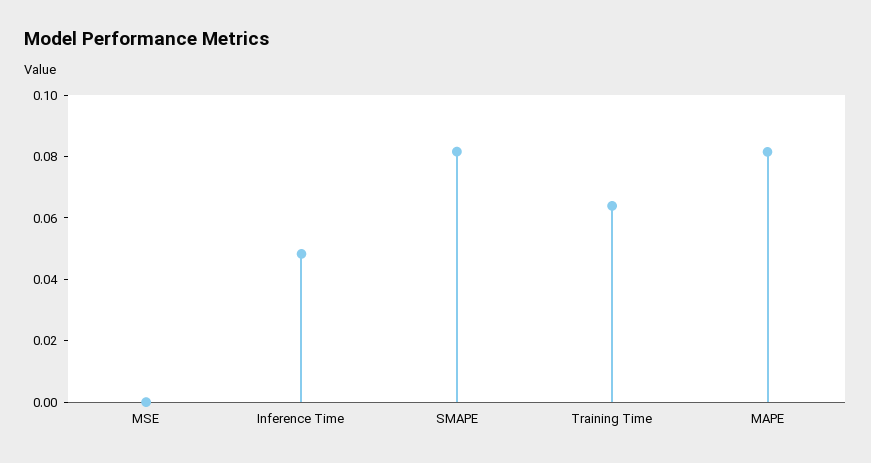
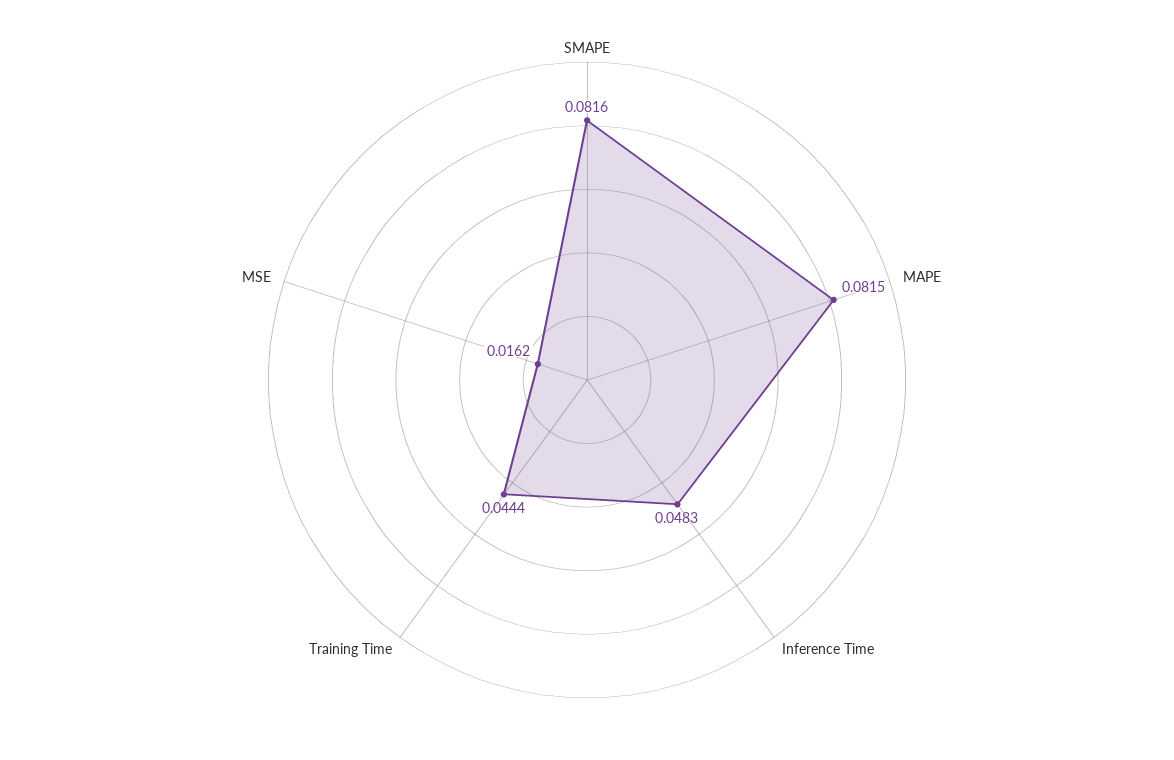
MSE: 0 -> 0.0162
Training Time: 0.065 -> 0.0444

